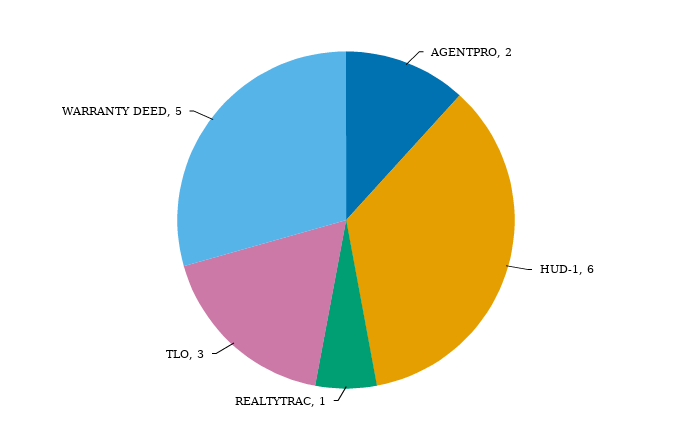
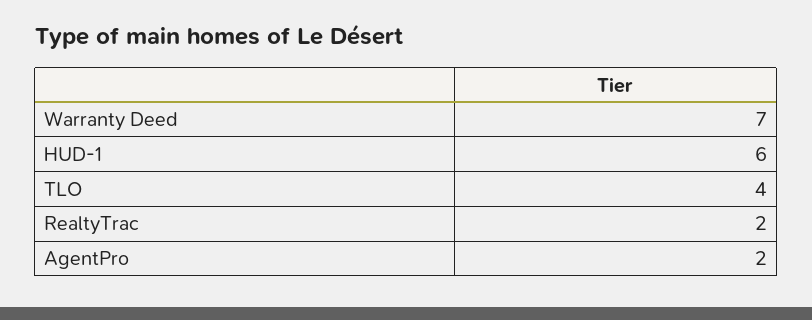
REALTYTRAC: 1 -> 2
TLO: 3 -> 4
WARRANTY DEED: 5 -> 7

